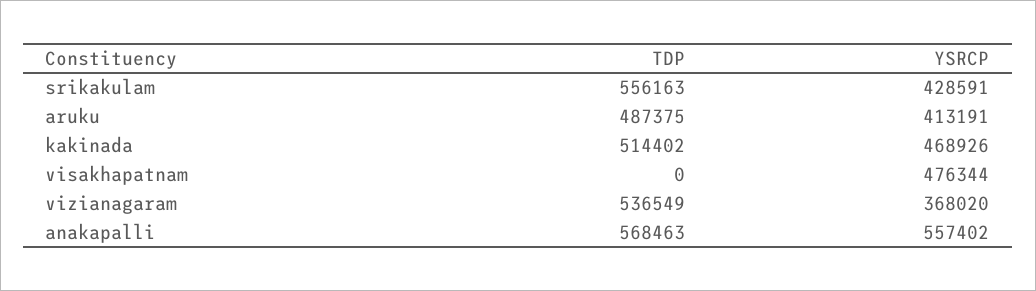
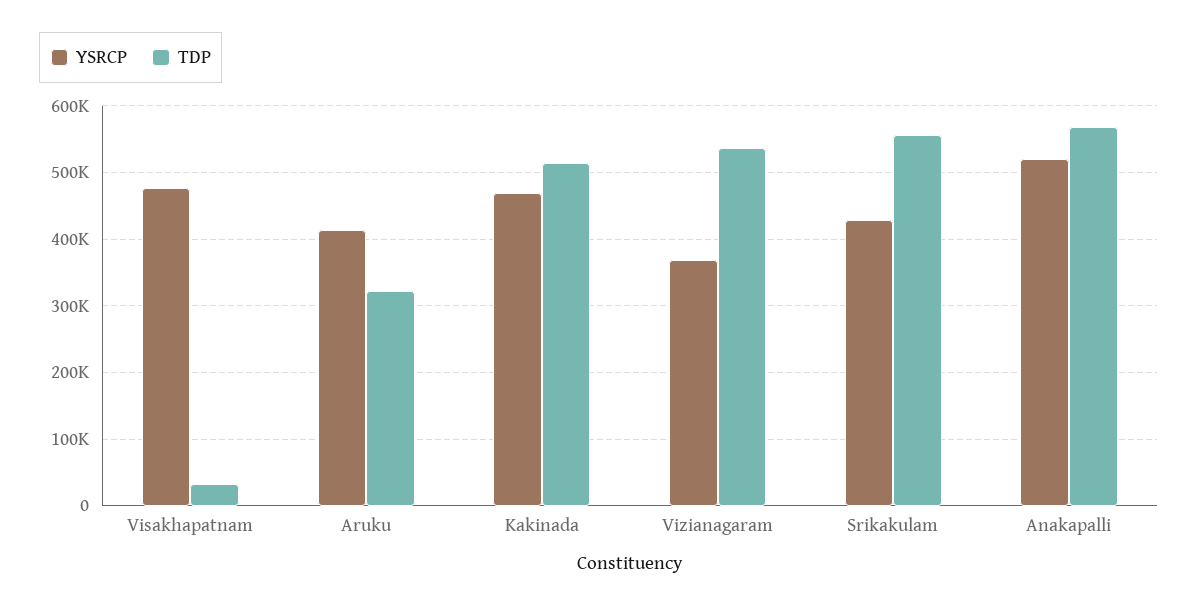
TDP, aruku: 487375 -> 320000
TDP, visakhapatnam: 0 -> 30000
YSRCP, anakapalli: 557402 -> 520000

